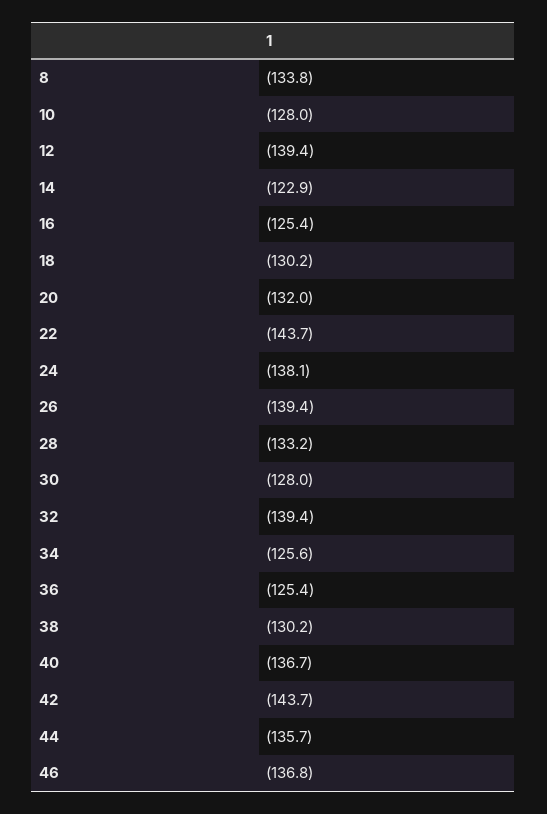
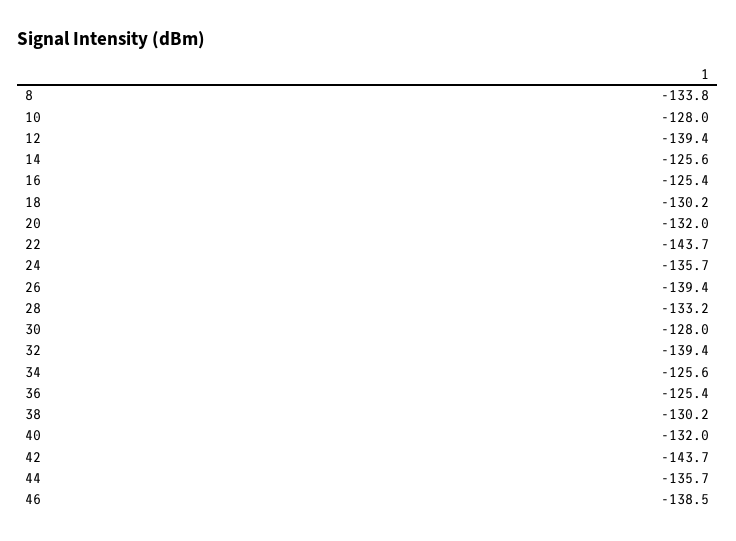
14: -122.9 -> -125.6
24: -138.1 -> -135.7
40: -136.7 -> -132
46: -136.8 -> -138.5

